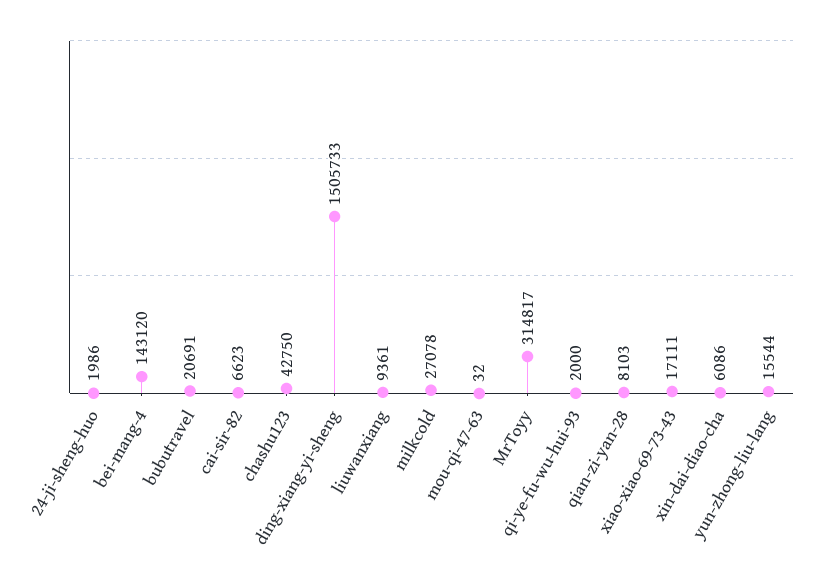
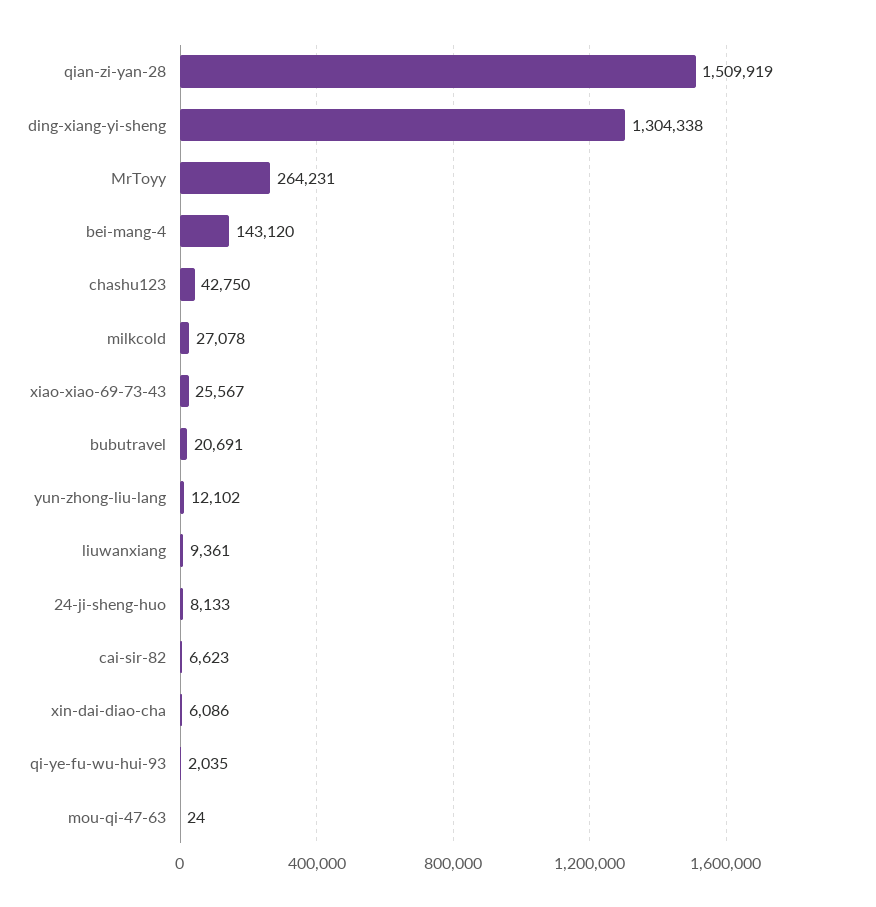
24-ji-sheng-huo: 1986 -> 8133
ding-xiang-yi-sheng: 1505733 -> 1304338
mou-qi-47-63: 32 -> 24
MrToyy: 314817 -> 264231
qi-ye-fu-wu-hui-93: 2000 -> 2035
qian-zi-yan-28: 8103 -> 1509919
xiao-xiao-69-73-43: 17111 -> 25567
yun-zhong-liu-lang: 15544 -> 12102

